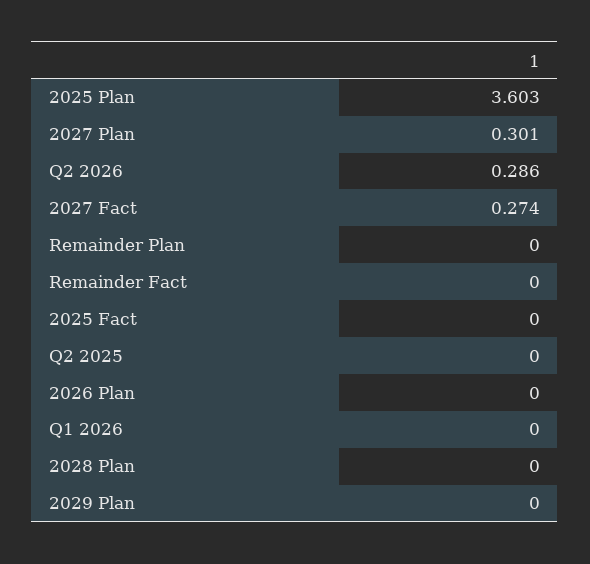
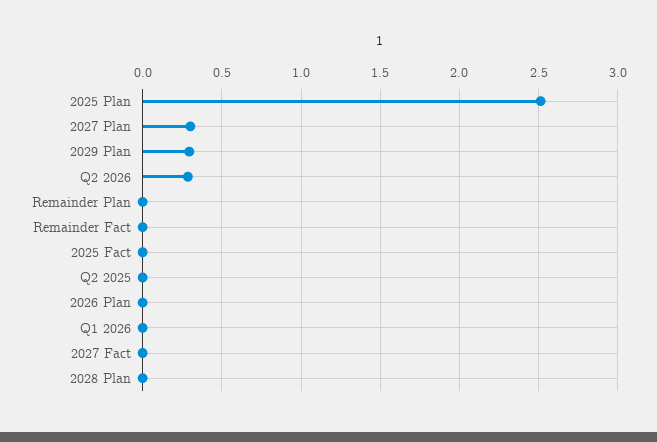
2025 Plan: 3.603 -> 2.5
2027 Fact: 0.274 -> 0
2029 Plan: 0 -> 0.3

